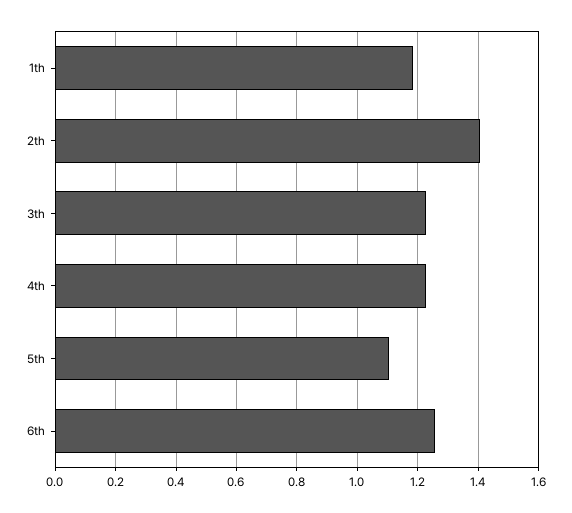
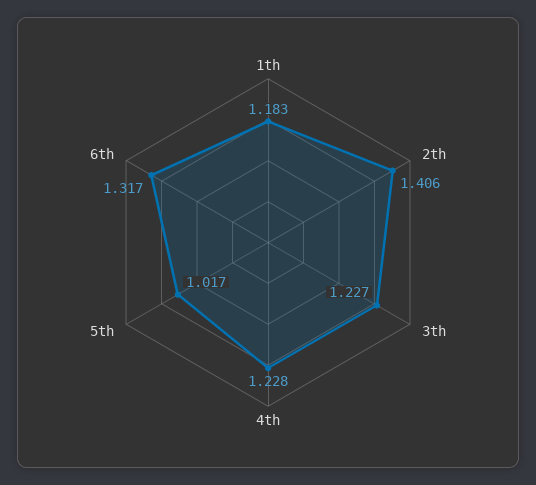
5th: 1.1 -> 1.017
6th: 1.26 -> 1.317

